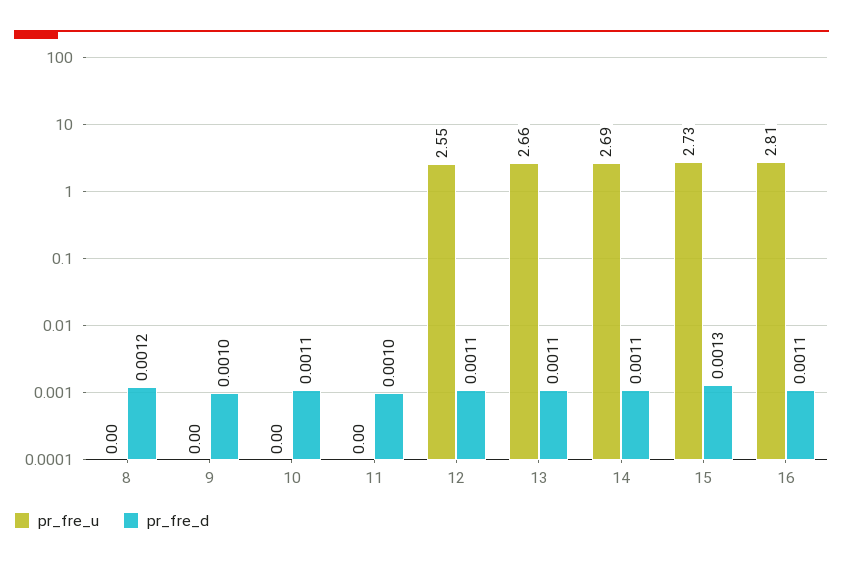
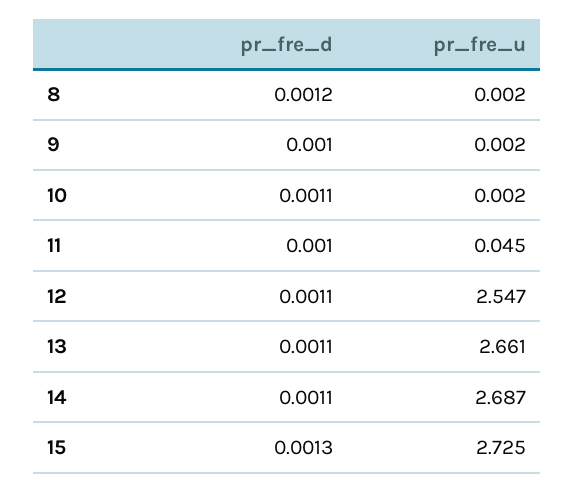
pr_fre_u, 11: 0 -> 0.045
pr_fre_u, 16: 2.81 -> none
pr_fre_d, 16: 0.0011 -> none

